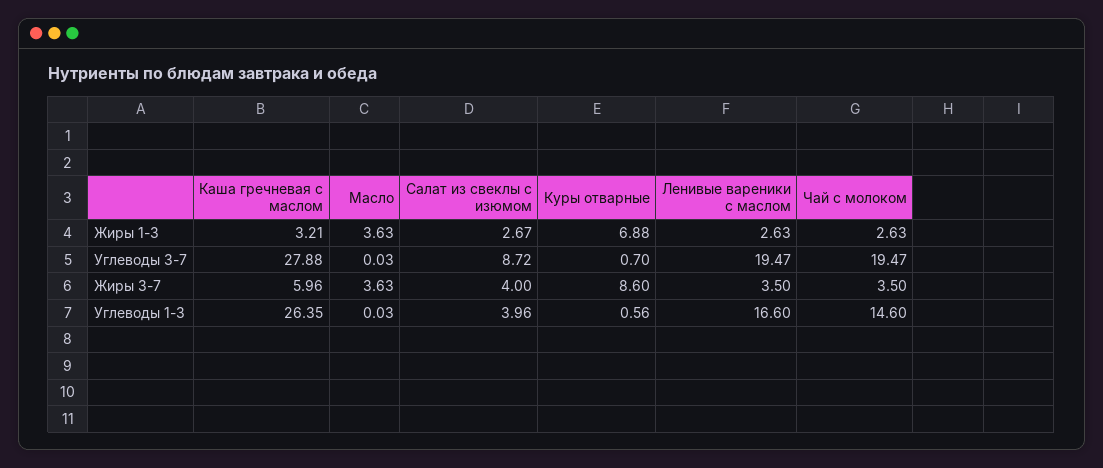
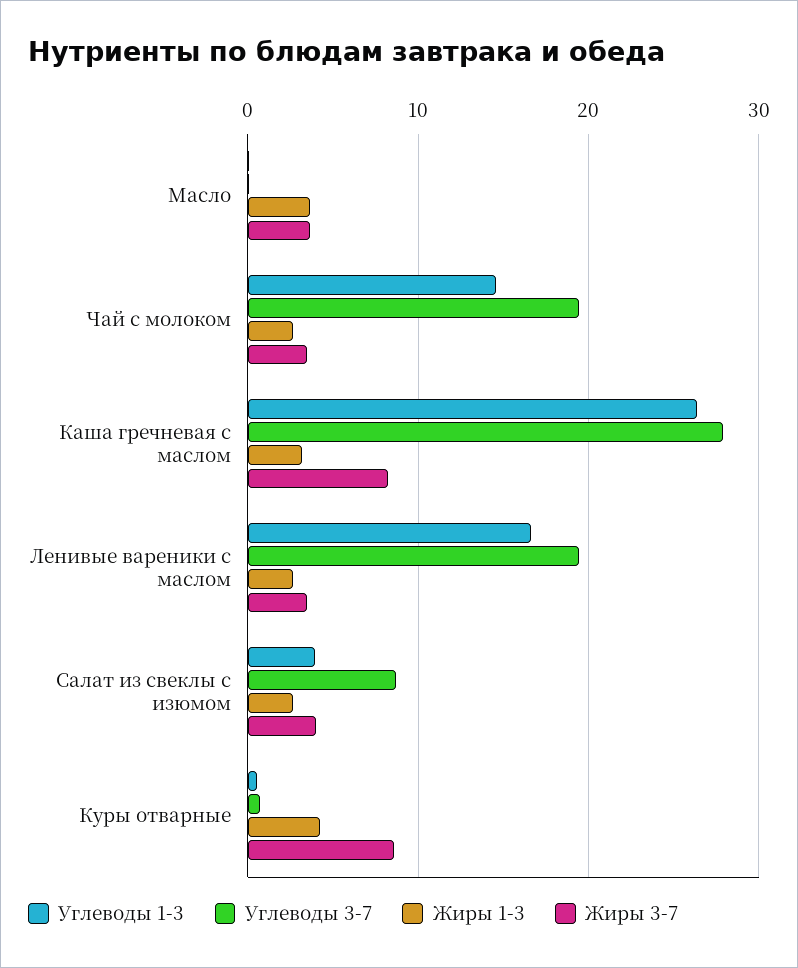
Жиры 1-3, Куры отварные: 6.88 -> 4
Жиры 3-7, Каша гречневая с маслом: 5.96 -> 8

